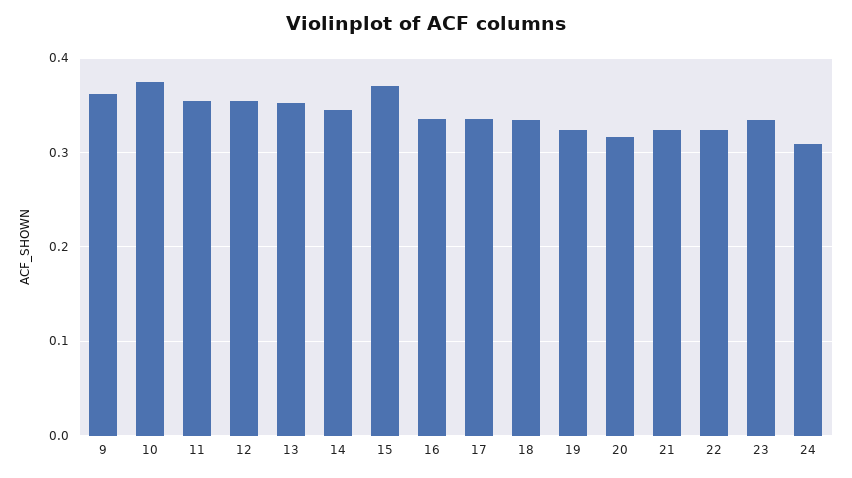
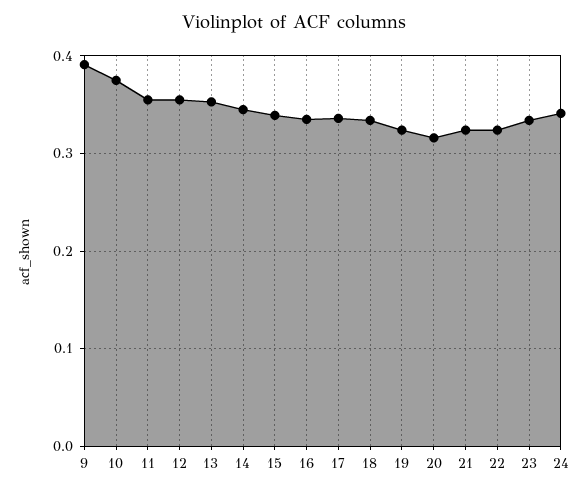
9: 0.36 -> 0.39
15: 0.37 -> 0.34
24: 0.31 -> 0.34

